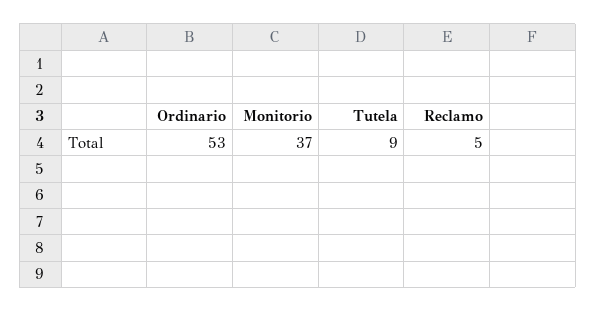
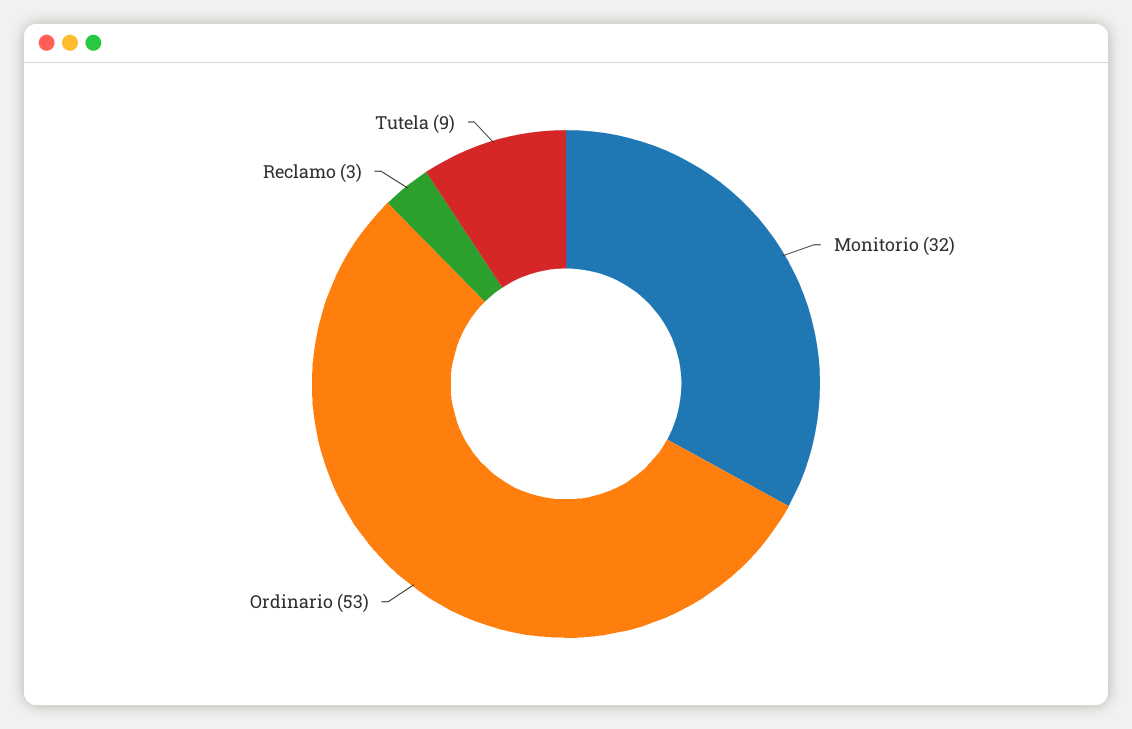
Monitorio: 37 -> 32
Reclamo: 5 -> 3

